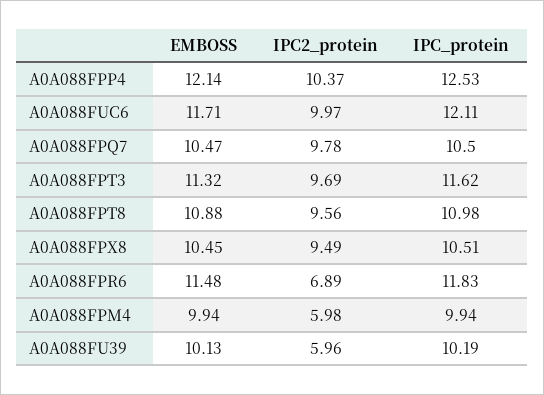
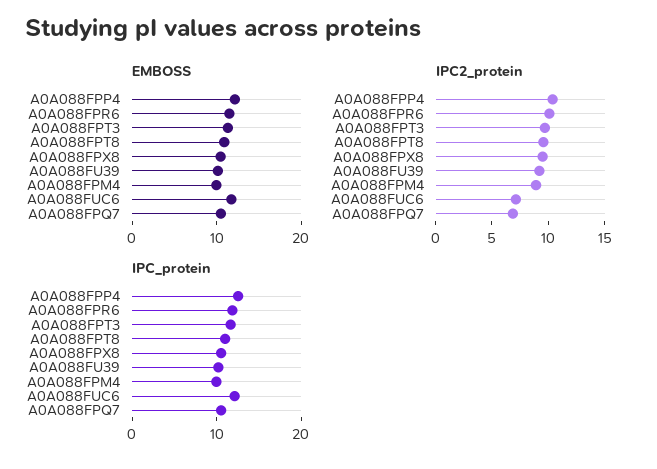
IPC2_protein, A0A088FUC6: 9.97 -> 7
IPC2_protein, A0A088FPQ7: 9.78 -> 7
IPC2_protein, A0A088FPR6: 6.89 -> 10
IPC2_protein, A0A088FPM4: 5.98 -> 9
IPC2_protein, A0A088FU39: 5.96 -> 9

